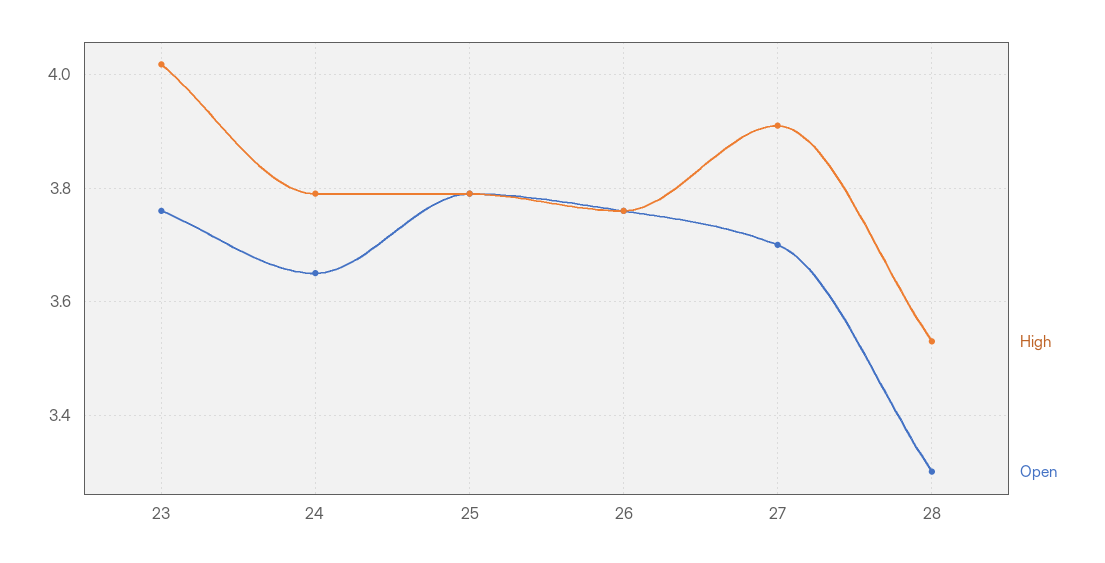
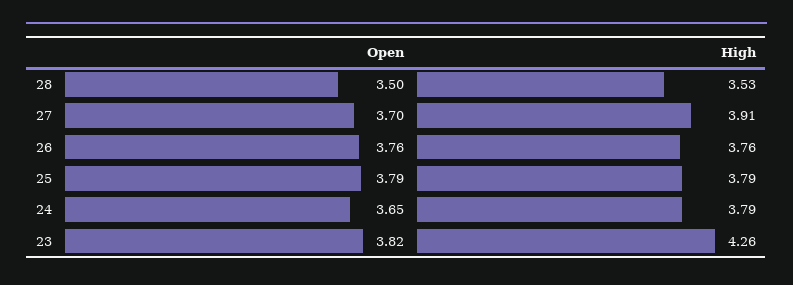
High, 23: 4.02 -> 4.26
Open, 23: 3.76 -> 3.82
Open, 28: 3.3 -> 3.5

